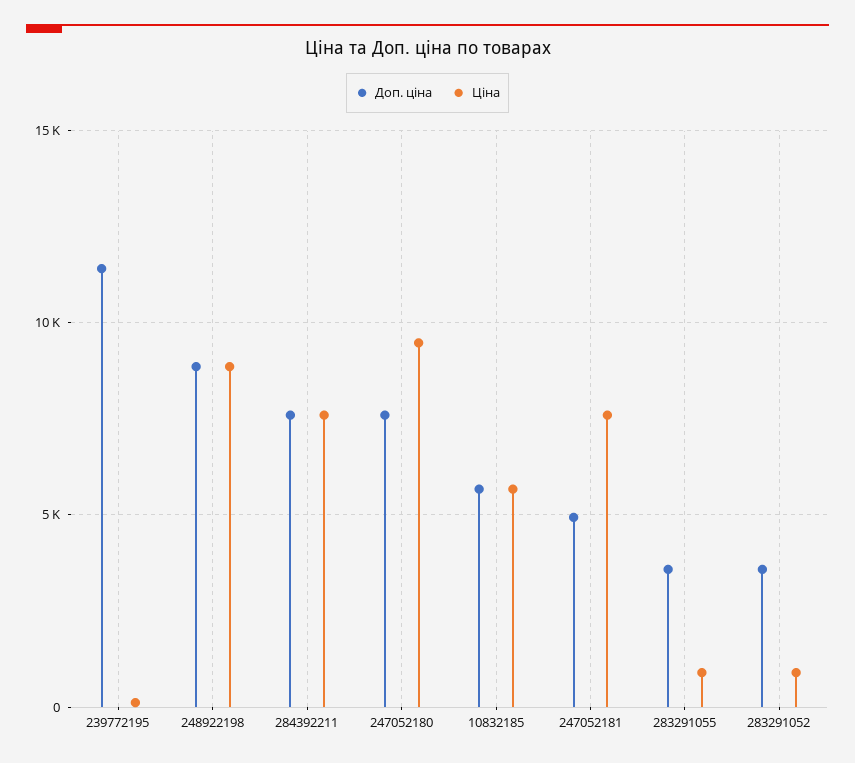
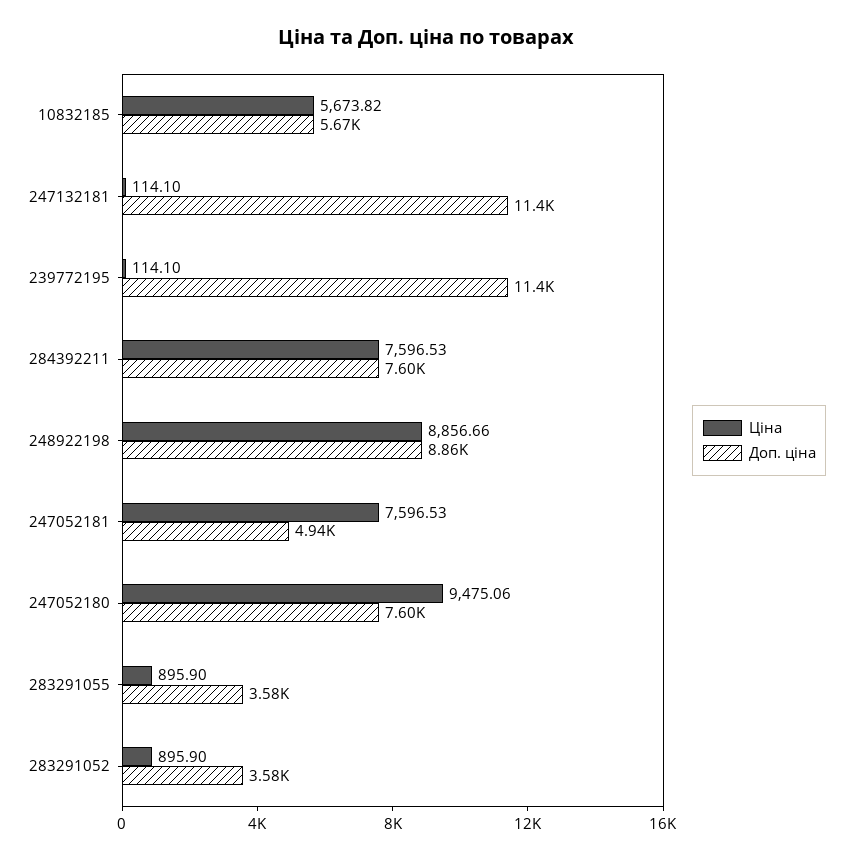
Ціна, 247132181: none -> 114.1
Доп. ціна, 247132181: none -> 11400

